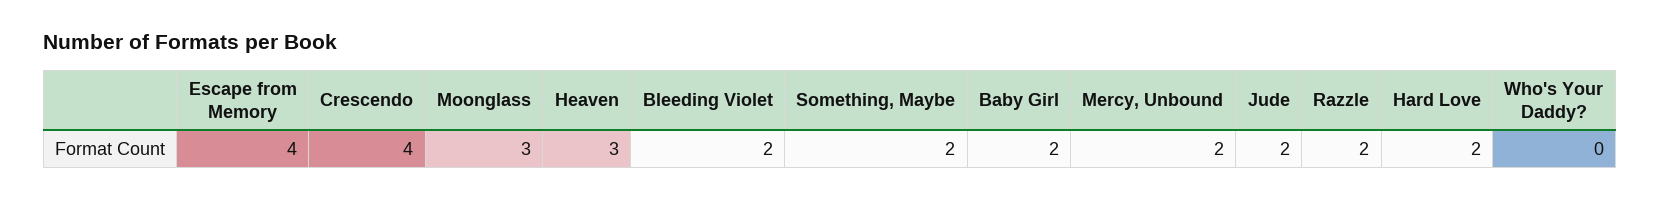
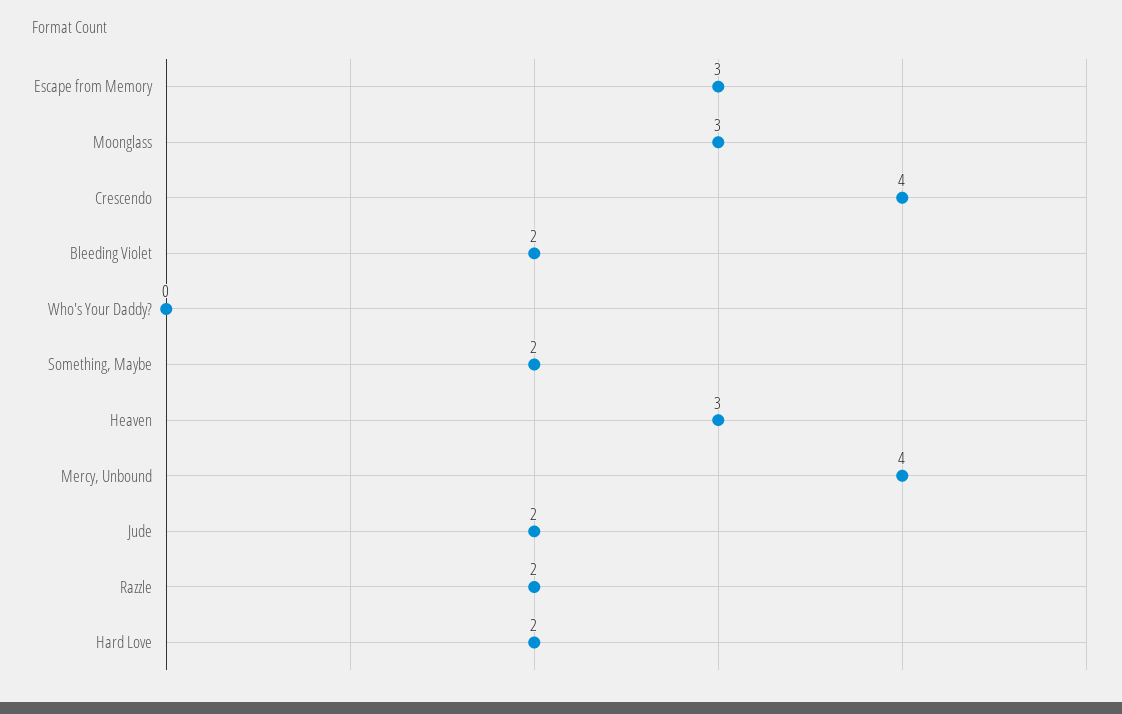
Escape from Memory: 4 -> 3
Baby Girl: 2 -> none
Mercy, Unbound: 2 -> 4

